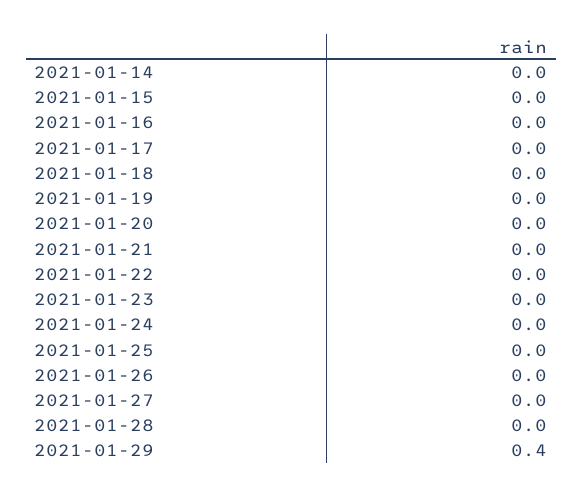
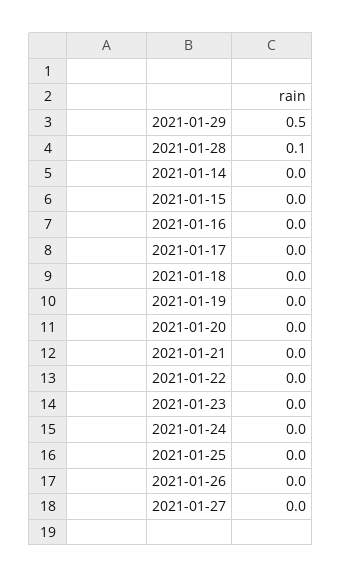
2021-01-28: 0 -> 0.1
2021-01-29: 0.4 -> 0.5

